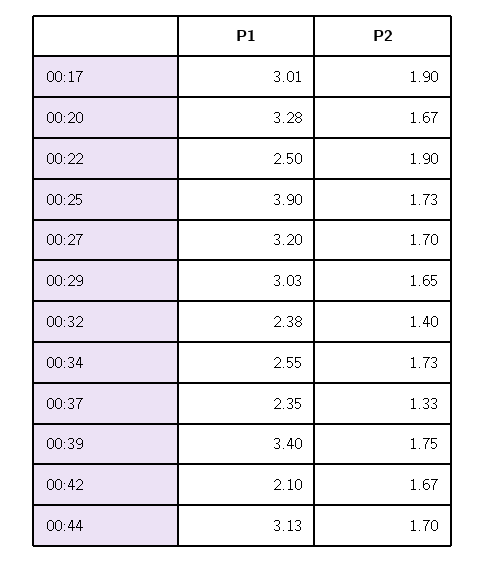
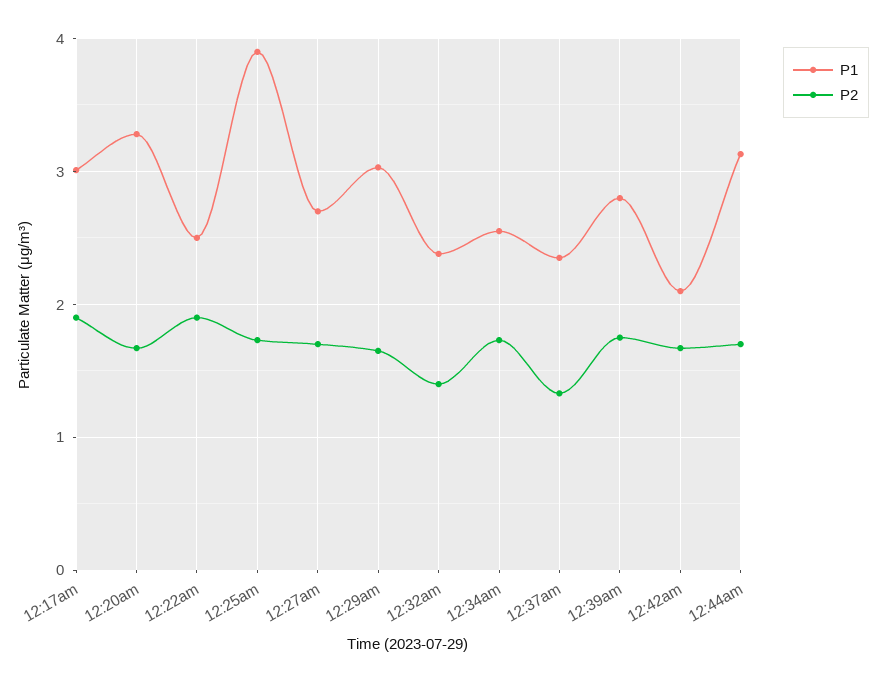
P1, 00:27: 3.2 -> 2.7
P1, 00:39: 3.4 -> 2.8

